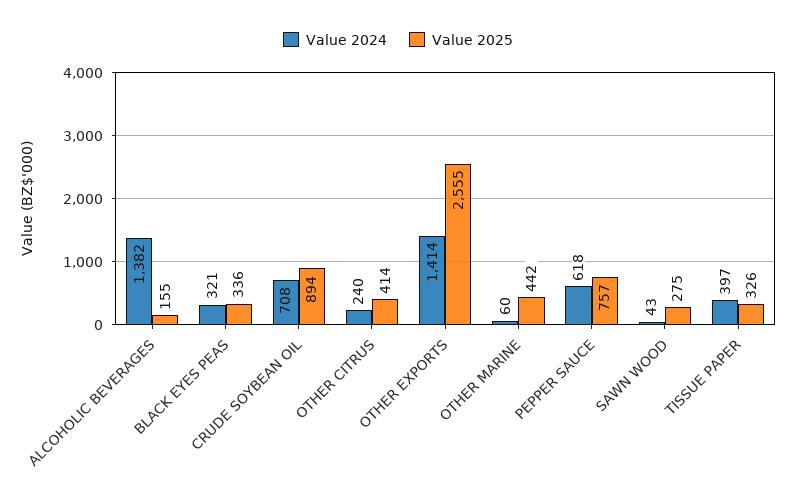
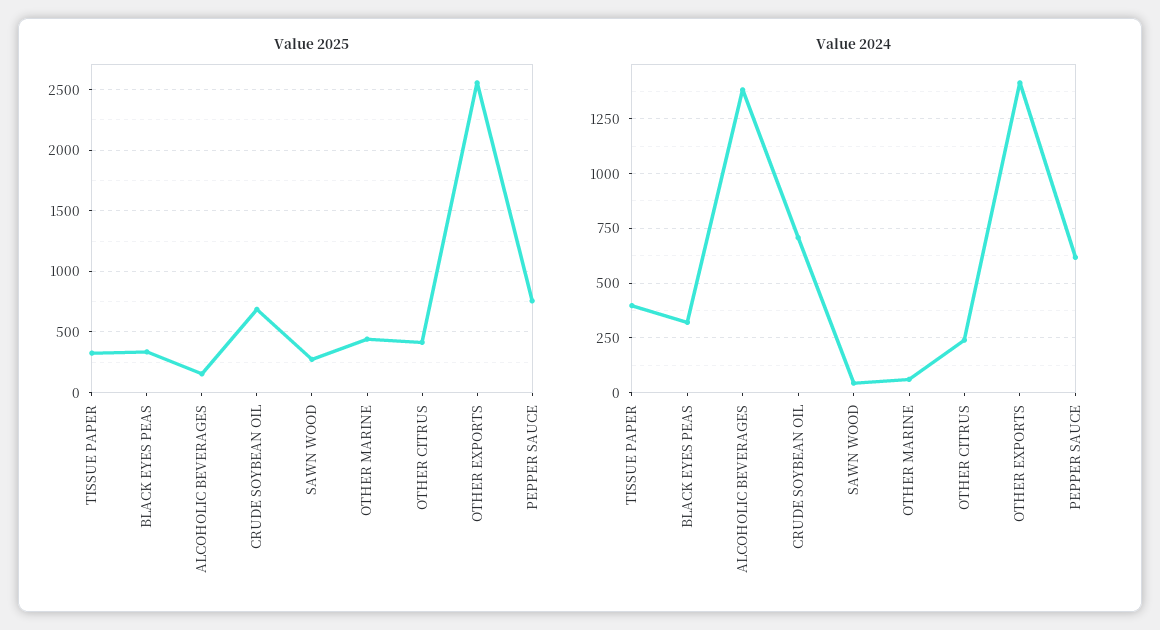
Value 2025, CRUDE SOYBEAN OIL: 894 -> 700

